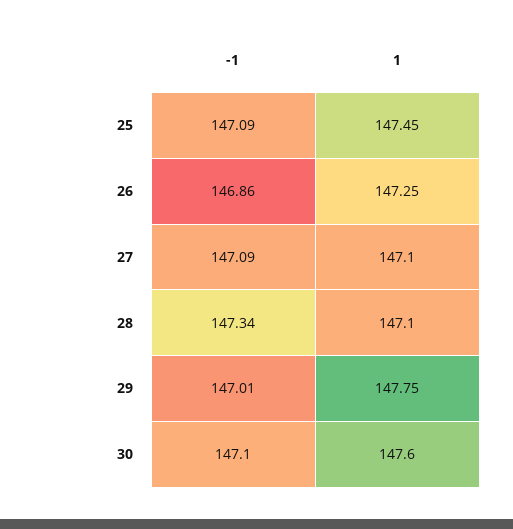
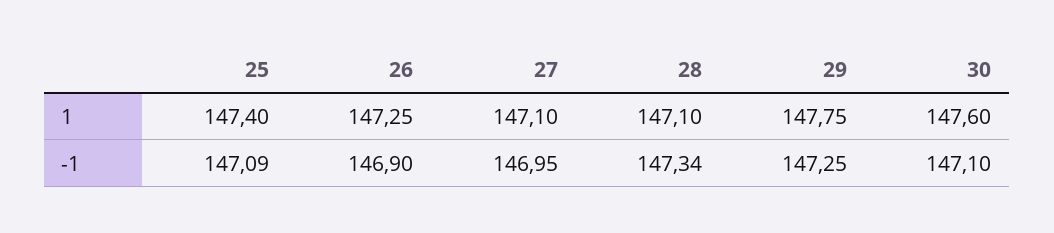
1, 25: 147.45 -> 147.4
-1, 26: 146.86 -> 146.9
-1, 27: 147.09 -> 146.95
-1, 29: 147.01 -> 147.25

